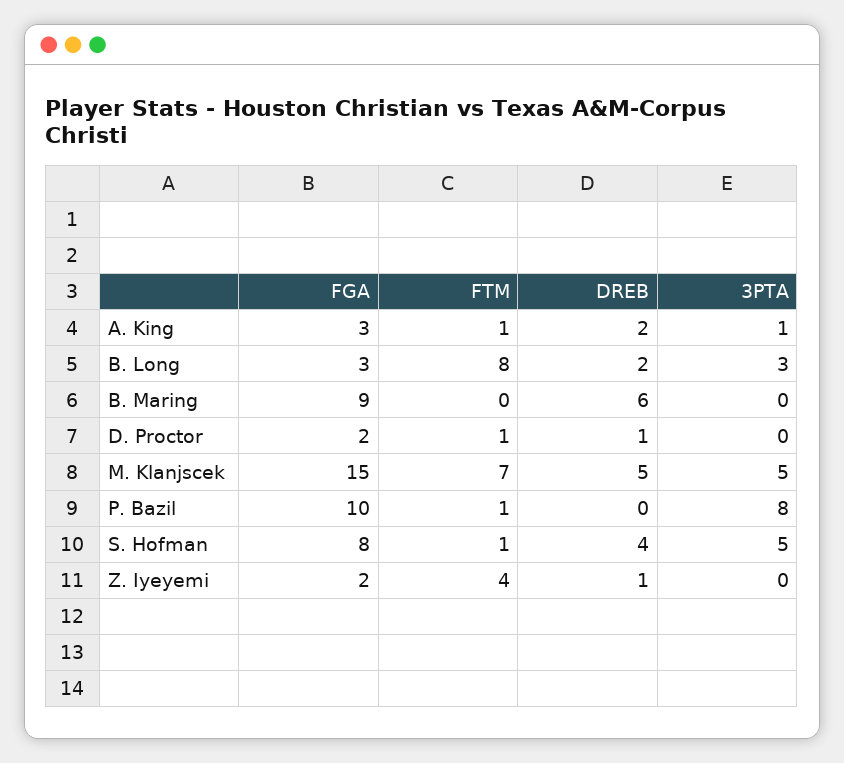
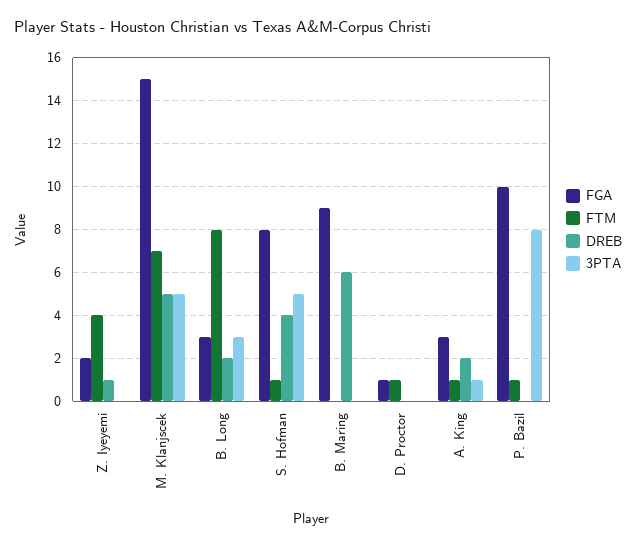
FGA, D. Proctor: 2 -> 1
DREB, D. Proctor: 1 -> 0

